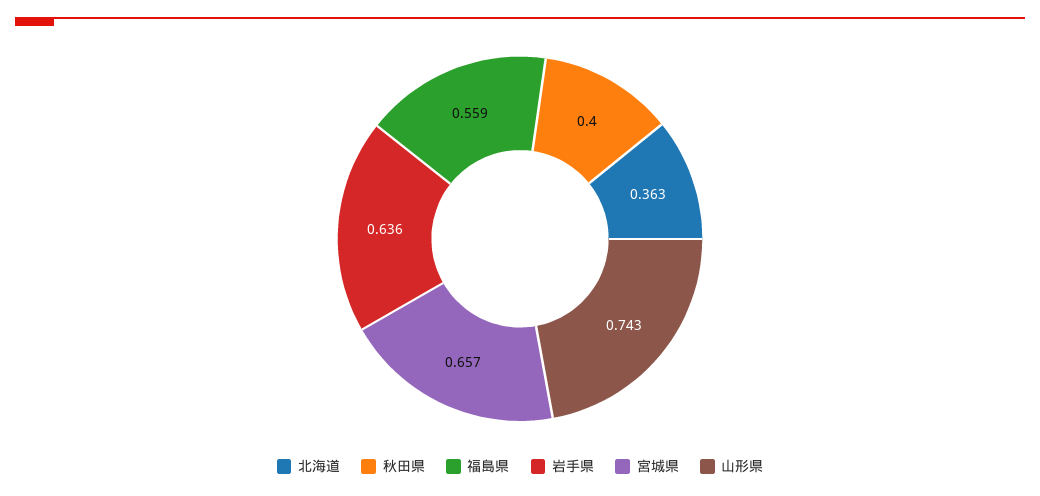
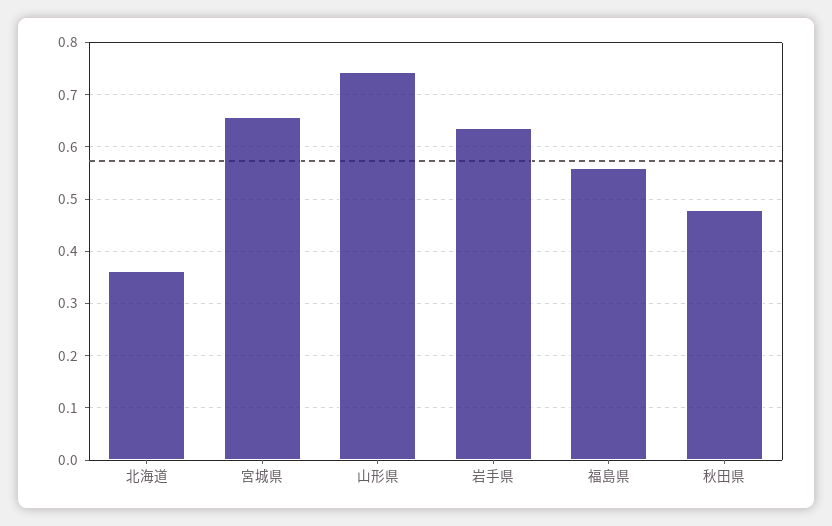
秋田県: 0.4 -> 0.48

